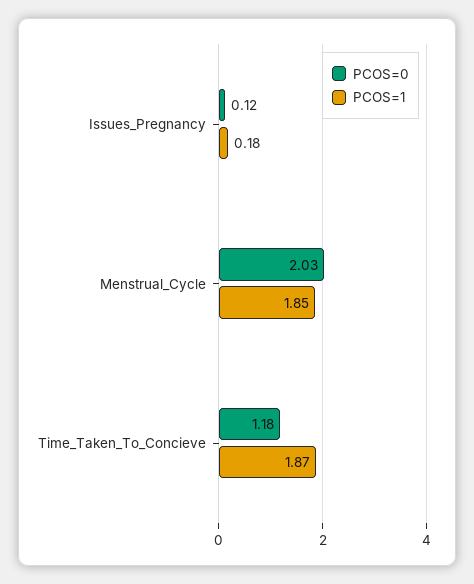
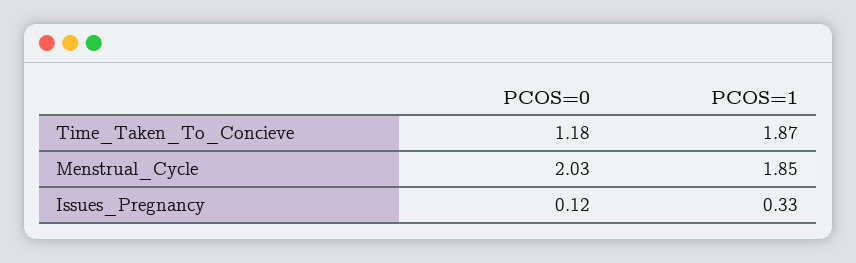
PCOS=1, Issues_Pregnancy: 0.18 -> 0.33

